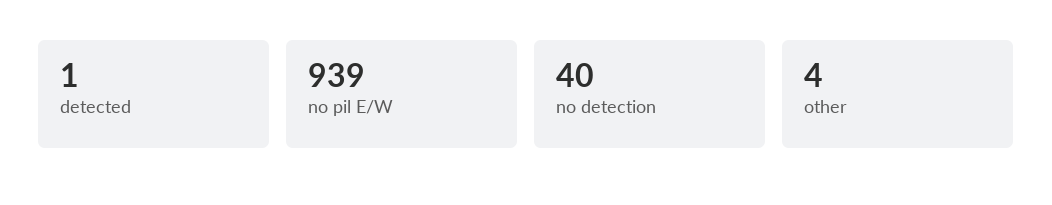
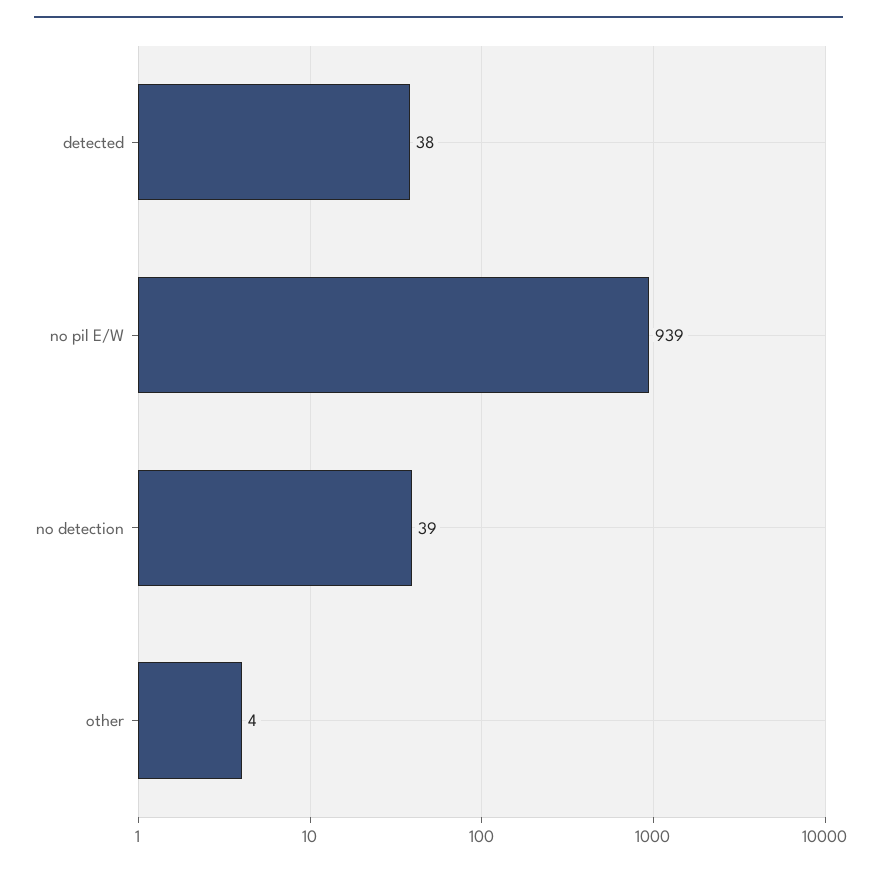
detected: 1 -> 38
no detection: 40 -> 39

